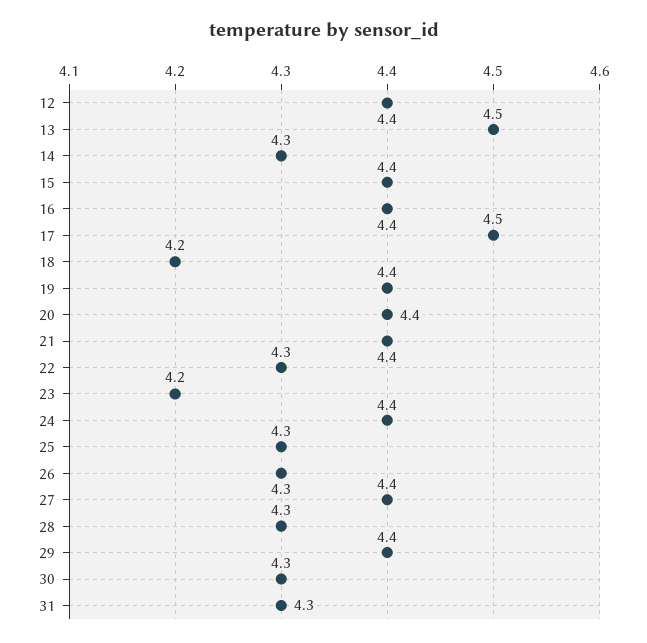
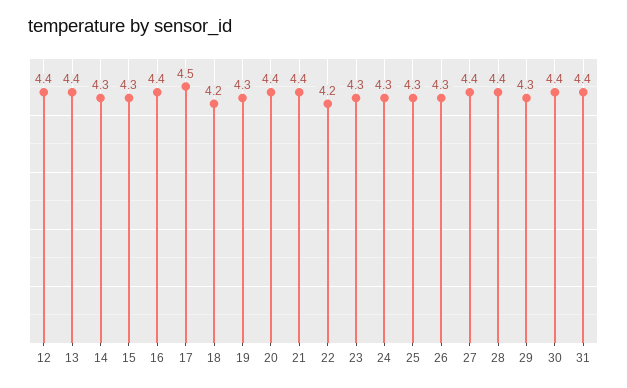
13: 4.5 -> 4.4
15: 4.4 -> 4.3
19: 4.4 -> 4.3
22: 4.3 -> 4.2
23: 4.2 -> 4.3
24: 4.4 -> 4.3
28: 4.3 -> 4.4
29: 4.4 -> 4.3
30: 4.3 -> 4.4
31: 4.3 -> 4.4

